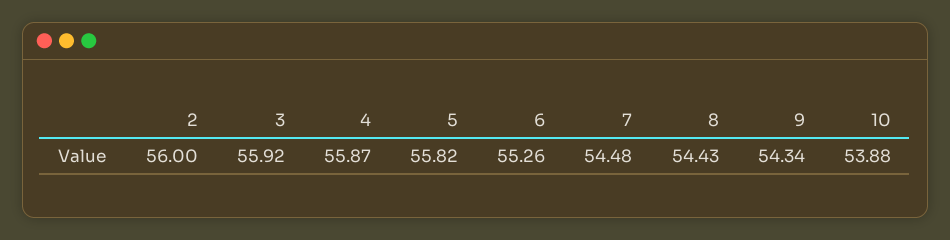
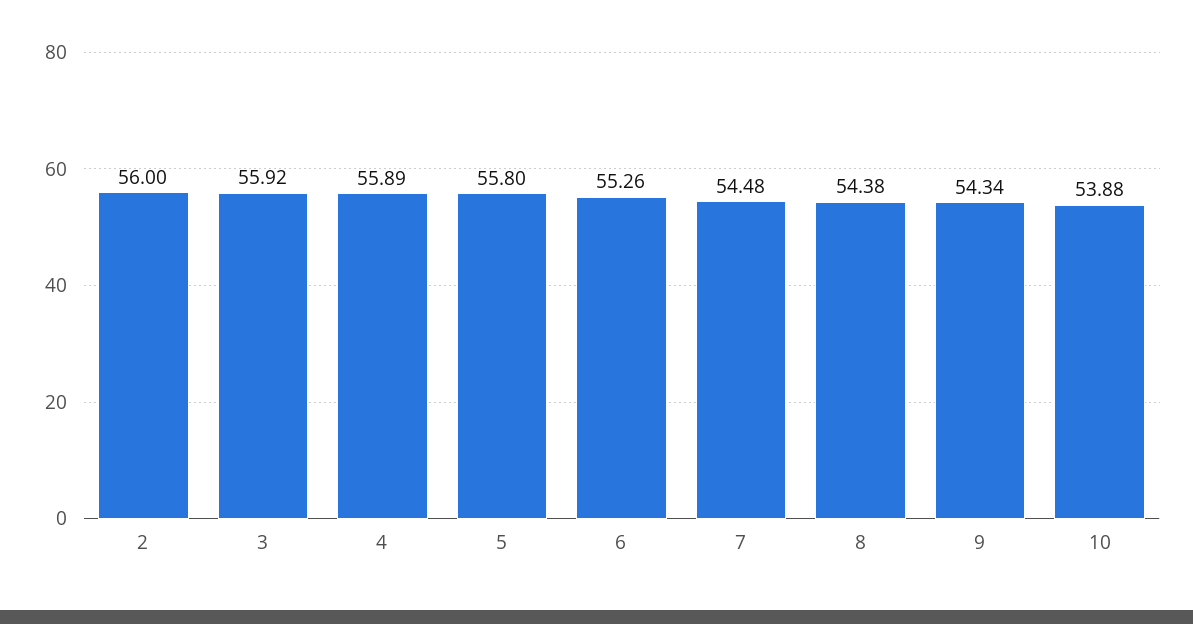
4: 55.87 -> 55.89
5: 55.82 -> 55.8
8: 54.43 -> 54.38

